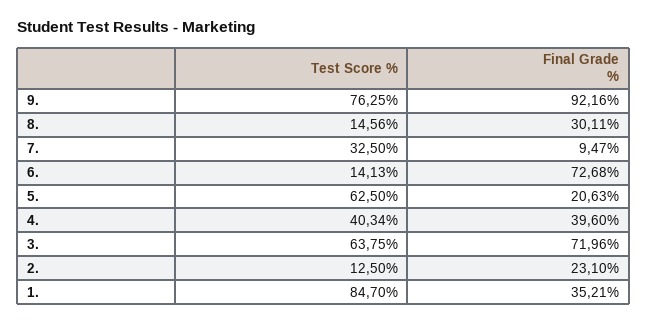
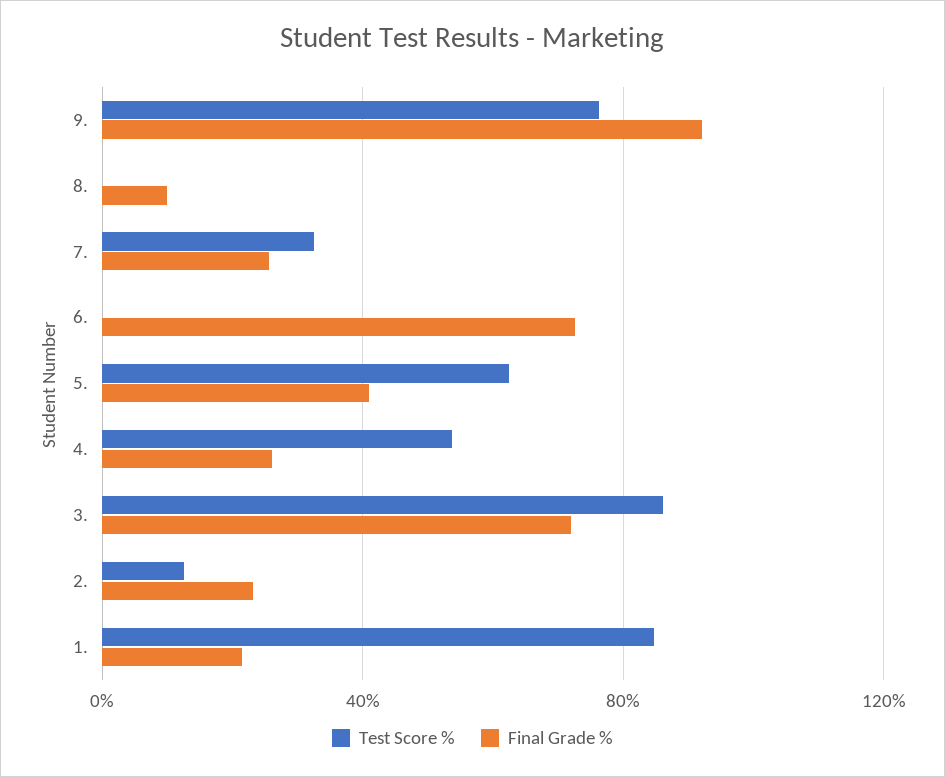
Test Score %, 8.: 14.56 -> 0
Final Grade %, 8.: 30.11 -> 10
Final Grade %, 7.: 9.47 -> 25
Test Score %, 6.: 14.13 -> 0
Final Grade %, 5.: 20.63 -> 40
Test Score %, 4.: 40.34 -> 55
Final Grade %, 4.: 39.6 -> 25
Test Score %, 3.: 63.75 -> 85
Final Grade %, 1.: 35.21 -> 20

